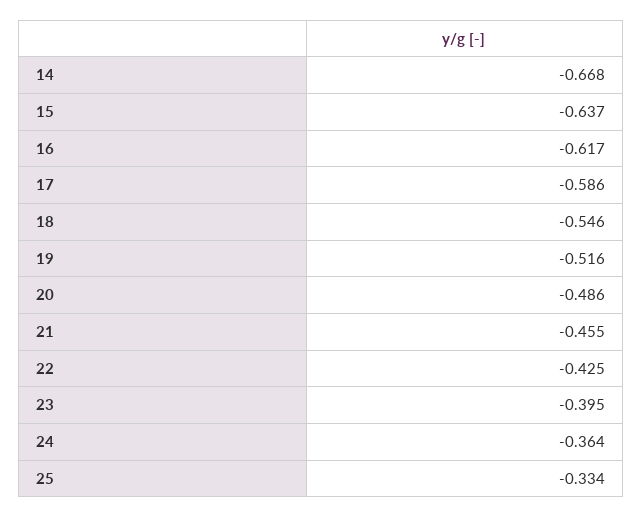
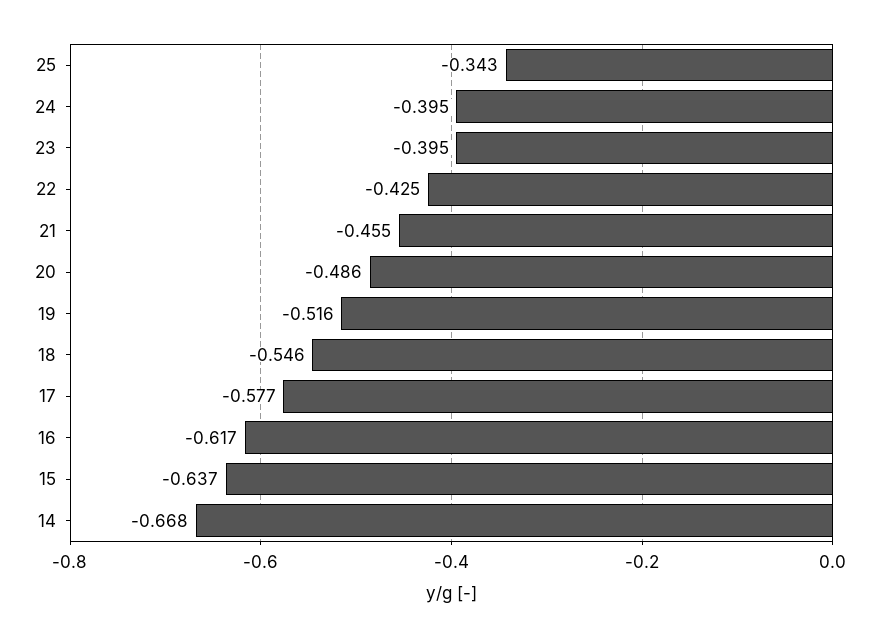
17: -0.586 -> -0.577
24: -0.364 -> -0.395
25: -0.334 -> -0.343

